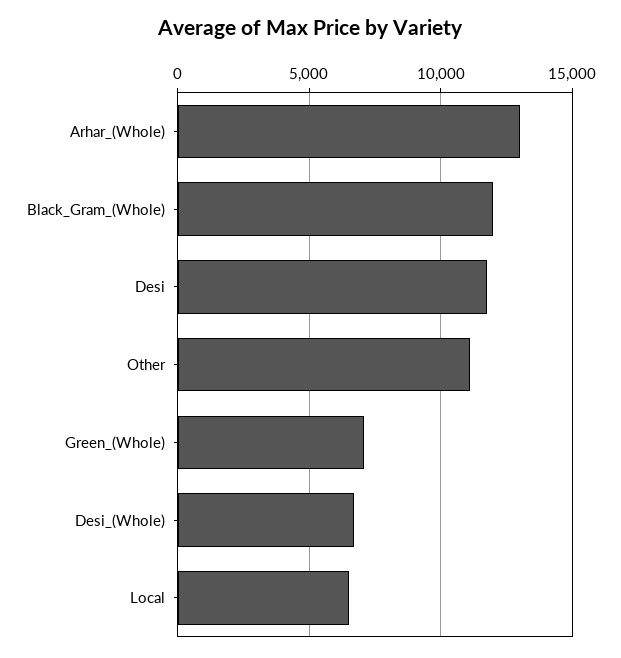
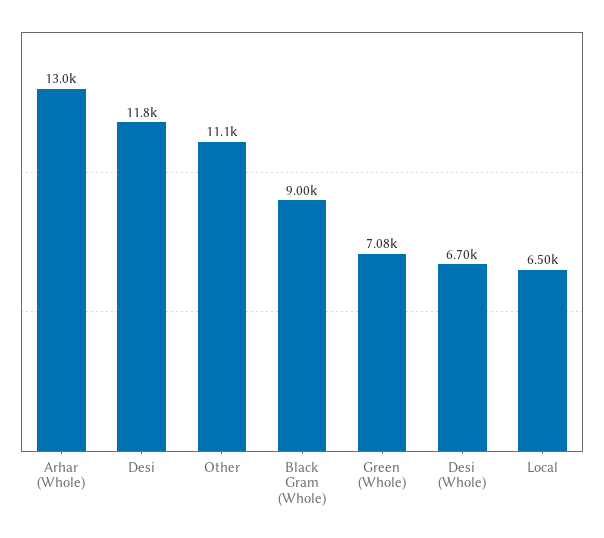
Black_Gram_(Whole): 12000 -> 9000

